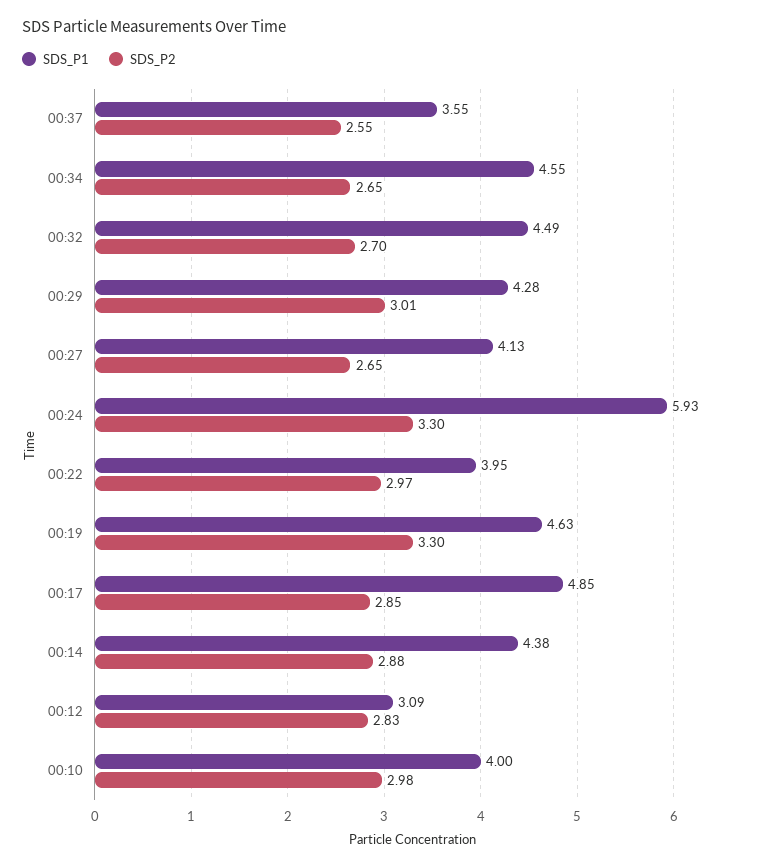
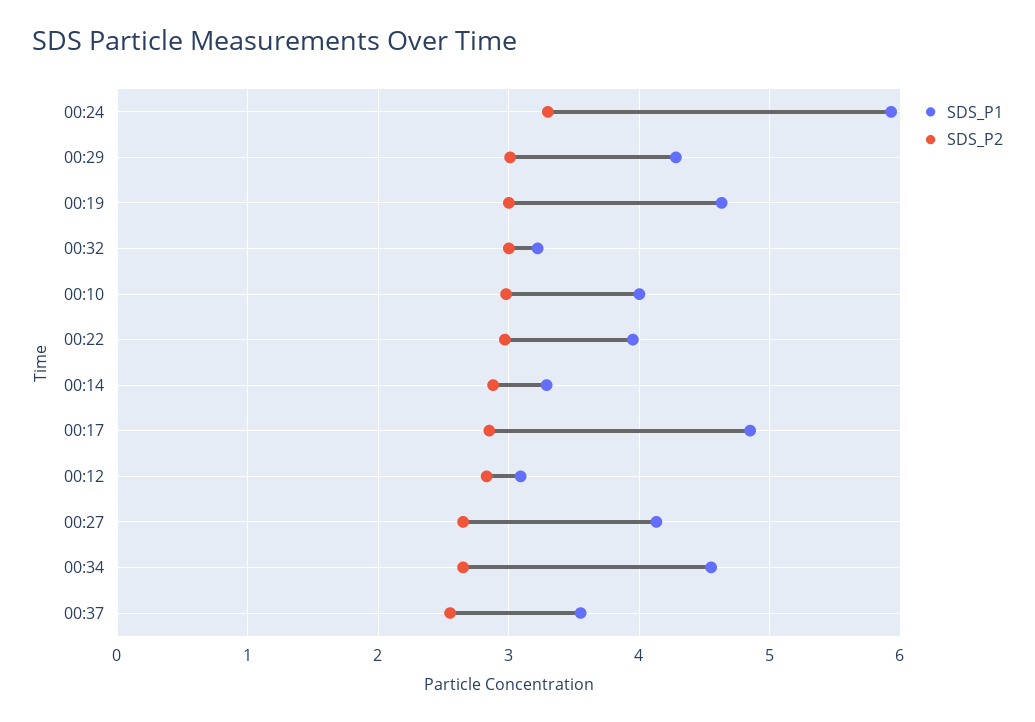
SDS_P1, 00:32: 4.49 -> 3.2
SDS_P2, 00:32: 2.7 -> 3
SDS_P2, 00:19: 3.3 -> 3
SDS_P1, 00:14: 4.38 -> 3.3

